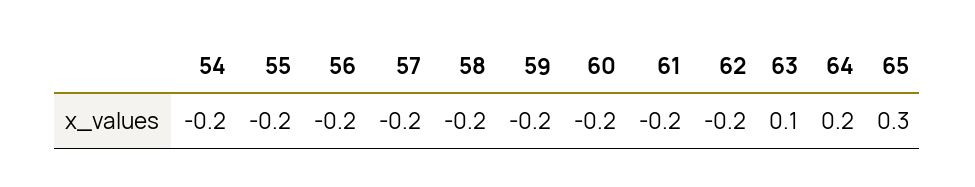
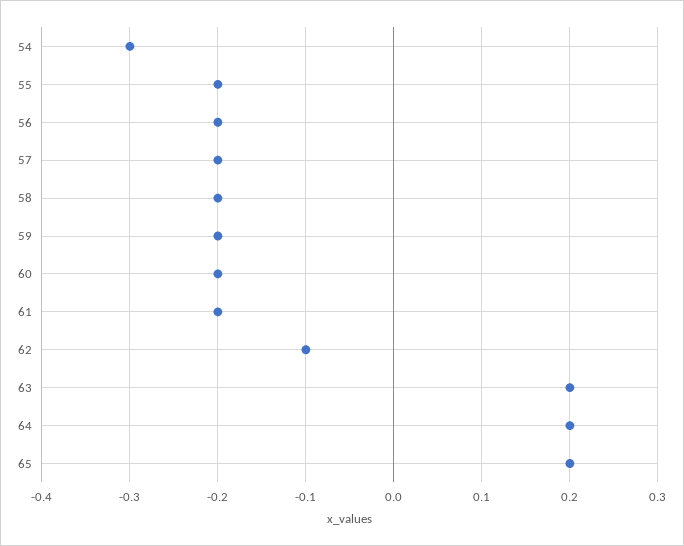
54: -0.2 -> -0.3
62: -0.2 -> -0.1
63: 0.1 -> 0.2
65: 0.3 -> 0.2

